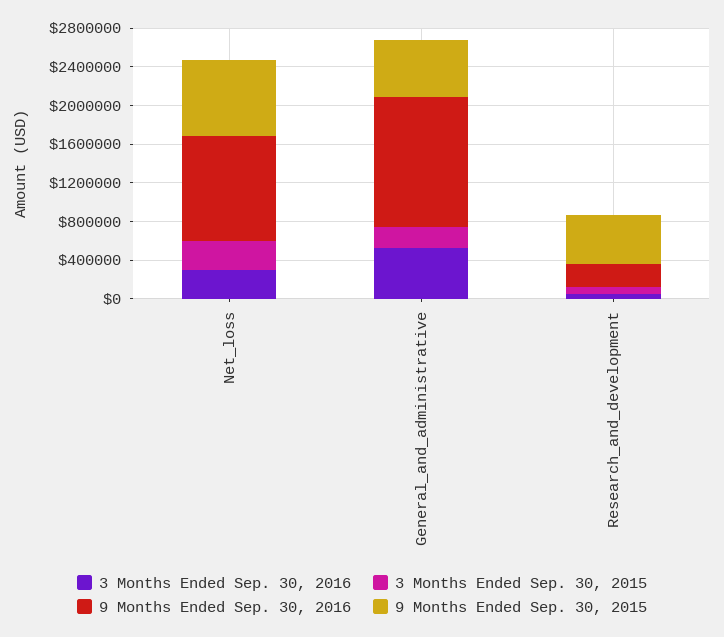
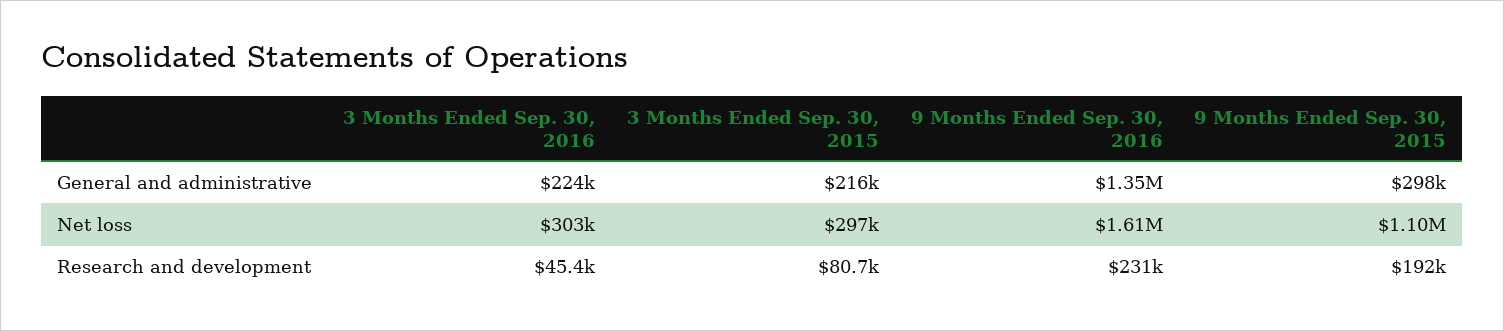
9 Months Ended Sep. 30, 2016, Net_loss: 1100000 -> 1610000
9 Months Ended Sep. 30, 2015, Net_loss: 800000 -> 1100000
3 Months Ended Sep. 30, 2016, General_and_administrative: 500000 -> 224000
9 Months Ended Sep. 30, 2015, General_and_administrative: 600000 -> 298000
9 Months Ended Sep. 30, 2015, Research_and_development: 500000 -> 192000

